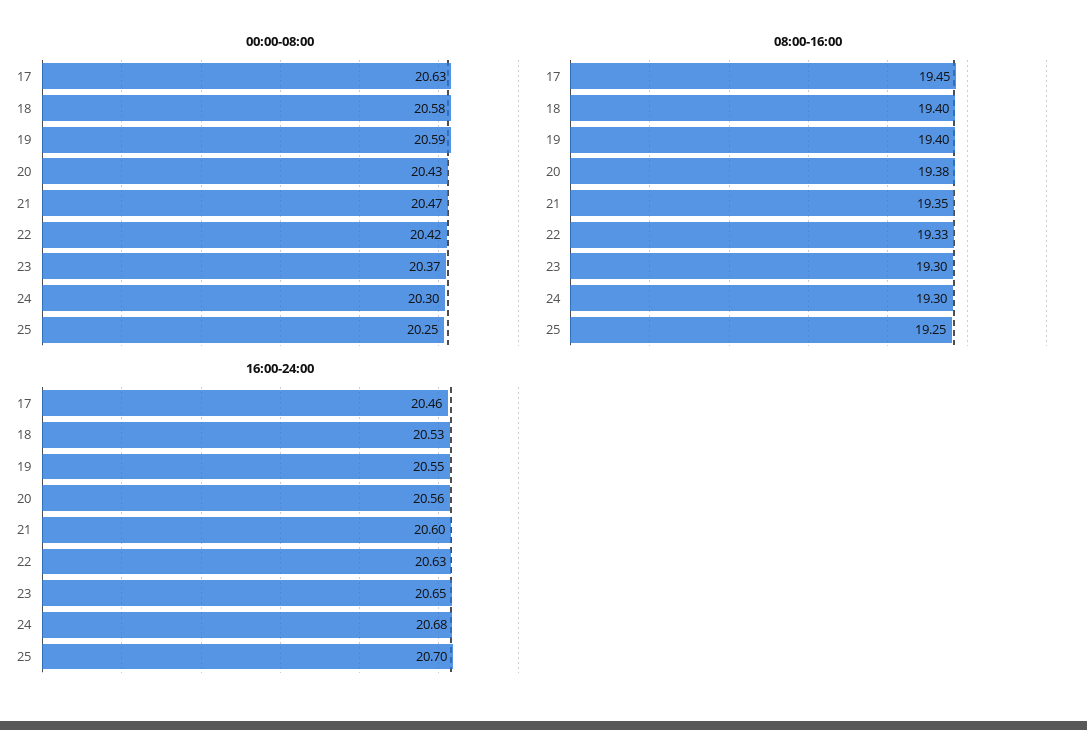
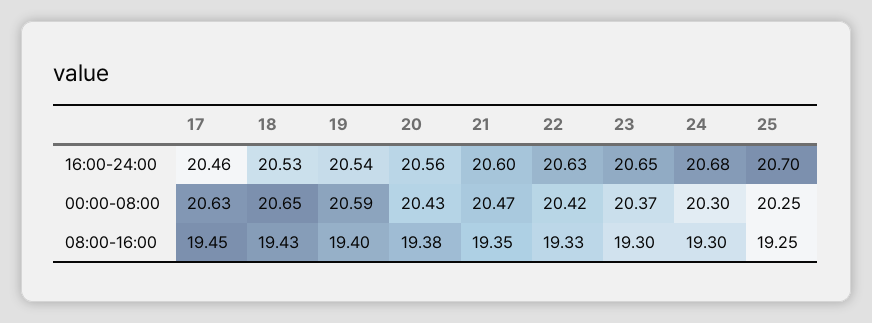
00:00-08:00, 18: 20.58 -> 20.65
08:00-16:00, 18: 19.4 -> 19.43
16:00-24:00, 19: 20.55 -> 20.54

